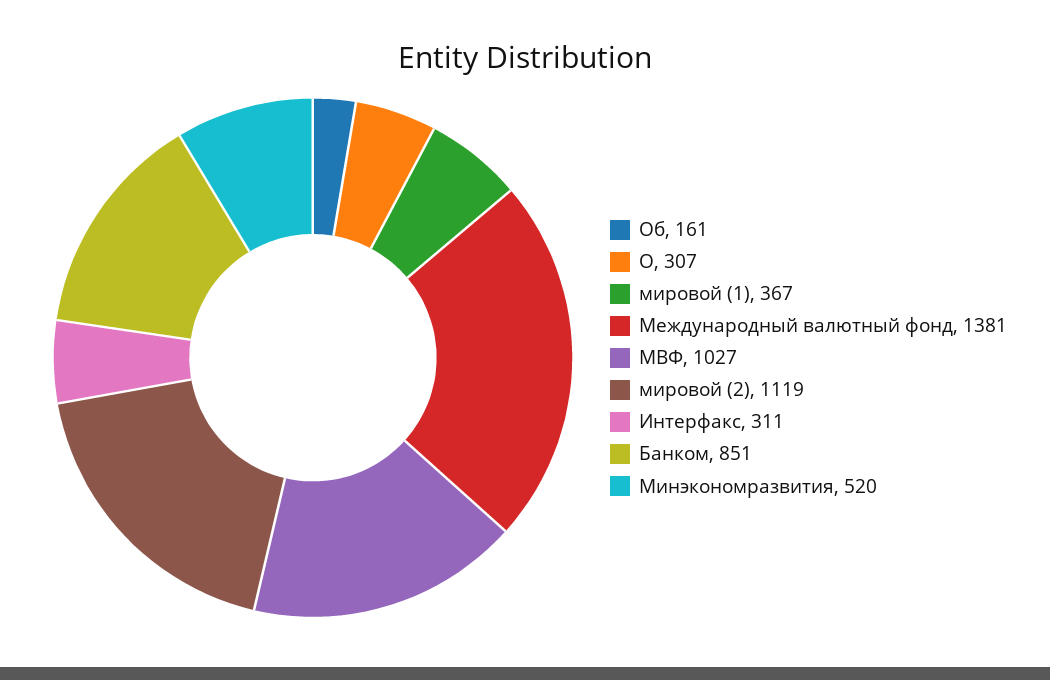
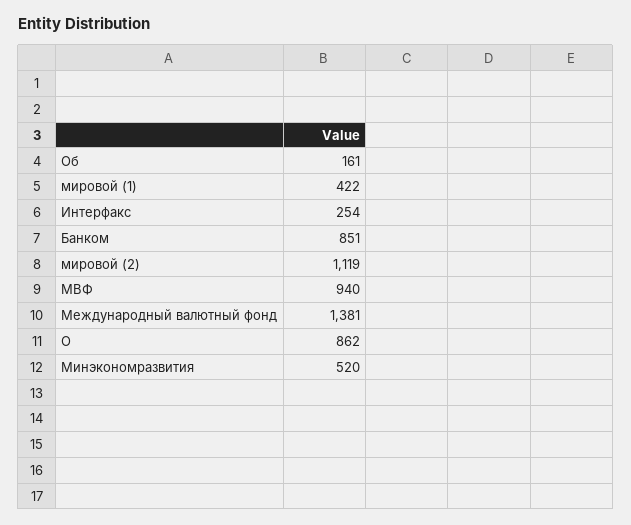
О: 307 -> 862
мировой (1): 367 -> 422
МВФ: 1027 -> 940
Интерфакс: 311 -> 254

